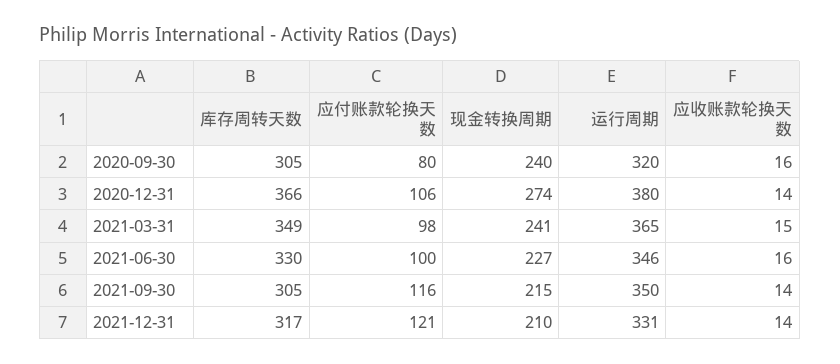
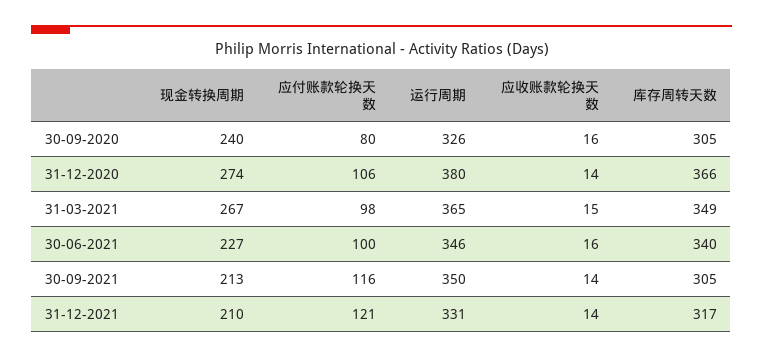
运行周期, 2020-09-30: 320 -> 326
现金转换周期, 2021-03-31: 241 -> 267
库存周转天数, 2021-06-30: 330 -> 340
现金转换周期, 2021-09-30: 215 -> 213

